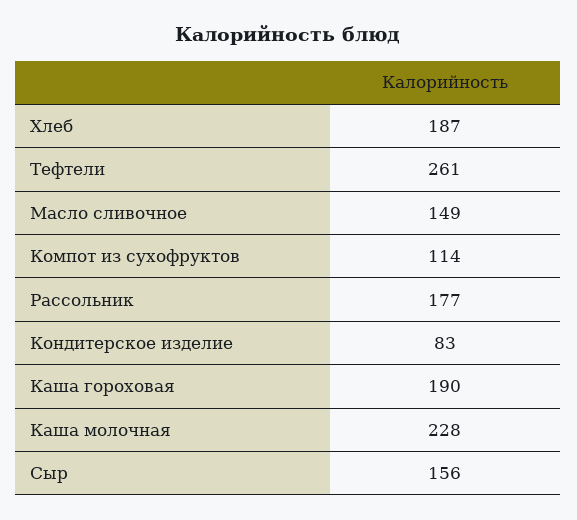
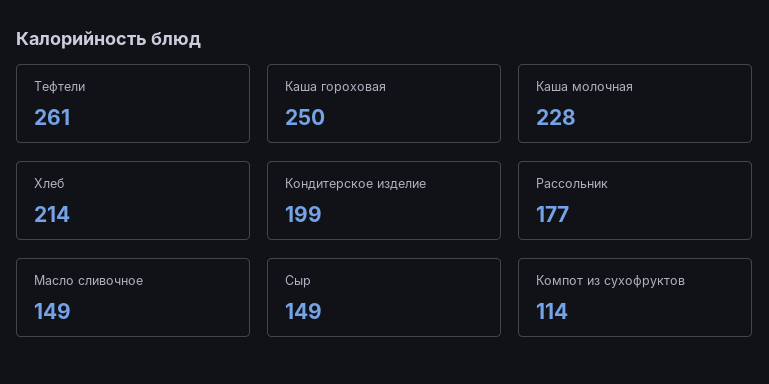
Хлеб: 187 -> 214
Кондитерское изделие: 83 -> 199
Каша гороховая: 190 -> 250
Сыр: 156 -> 149

